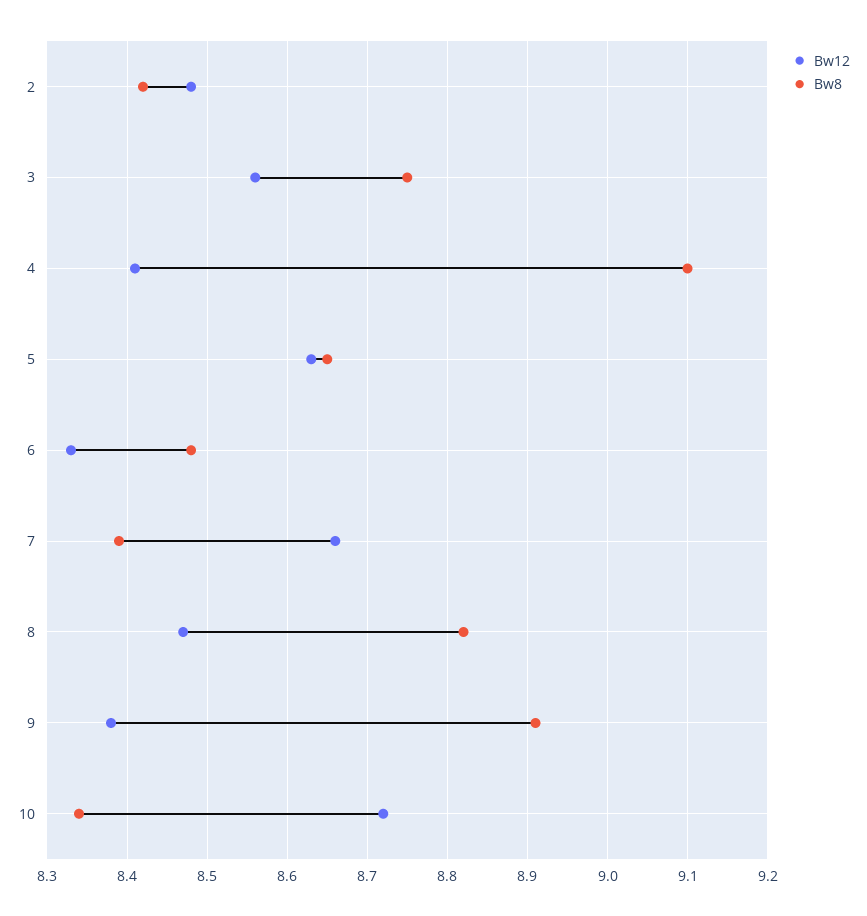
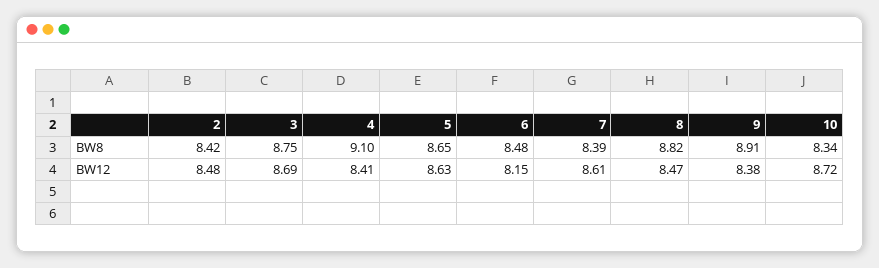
Bw12, 3: 8.56 -> 8.69
Bw12, 6: 8.33 -> 8.15
Bw12, 7: 8.66 -> 8.61

